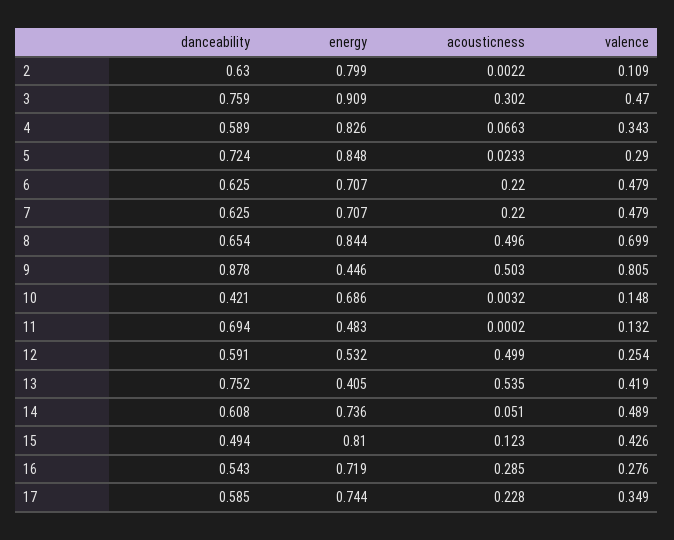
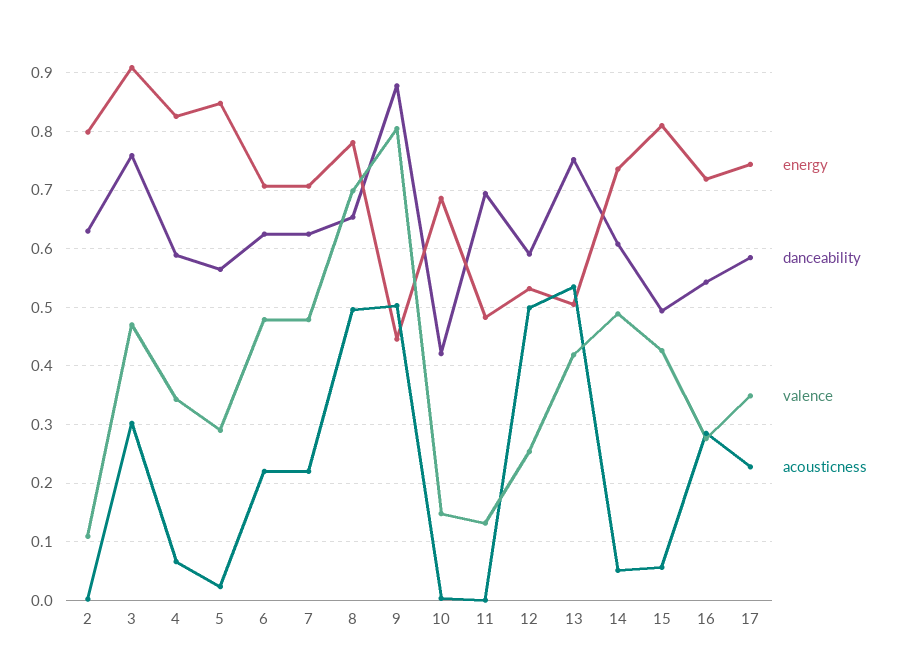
danceability, 5: 0.724 -> 0.56
energy, 8: 0.844 -> 0.78
energy, 13: 0.405 -> 0.5
acousticness, 15: 0.123 -> 0.06

